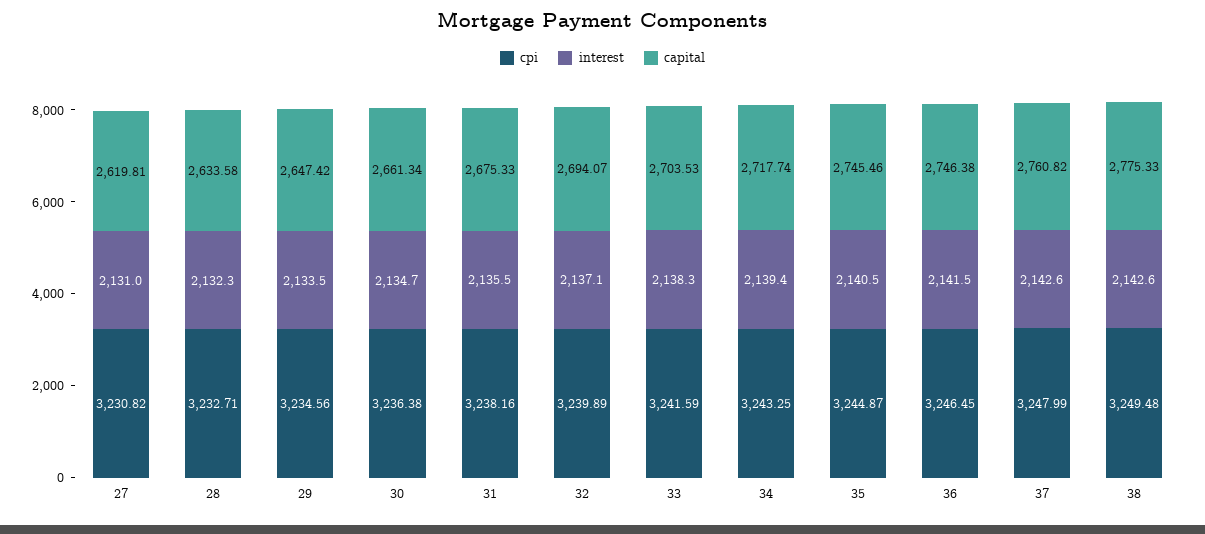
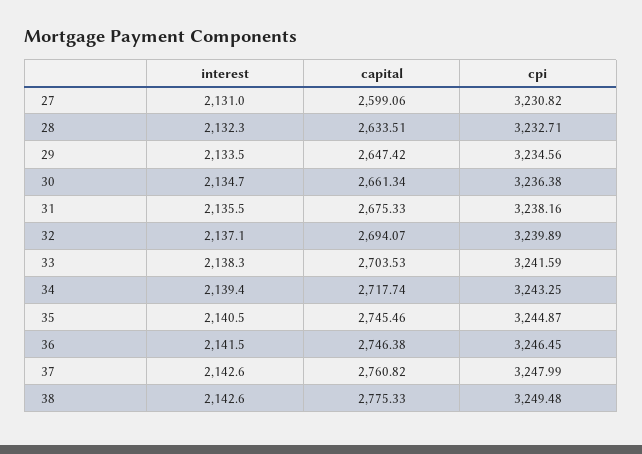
capital, 27: 2619.81 -> 2599.06
capital, 28: 2633.58 -> 2633.51

